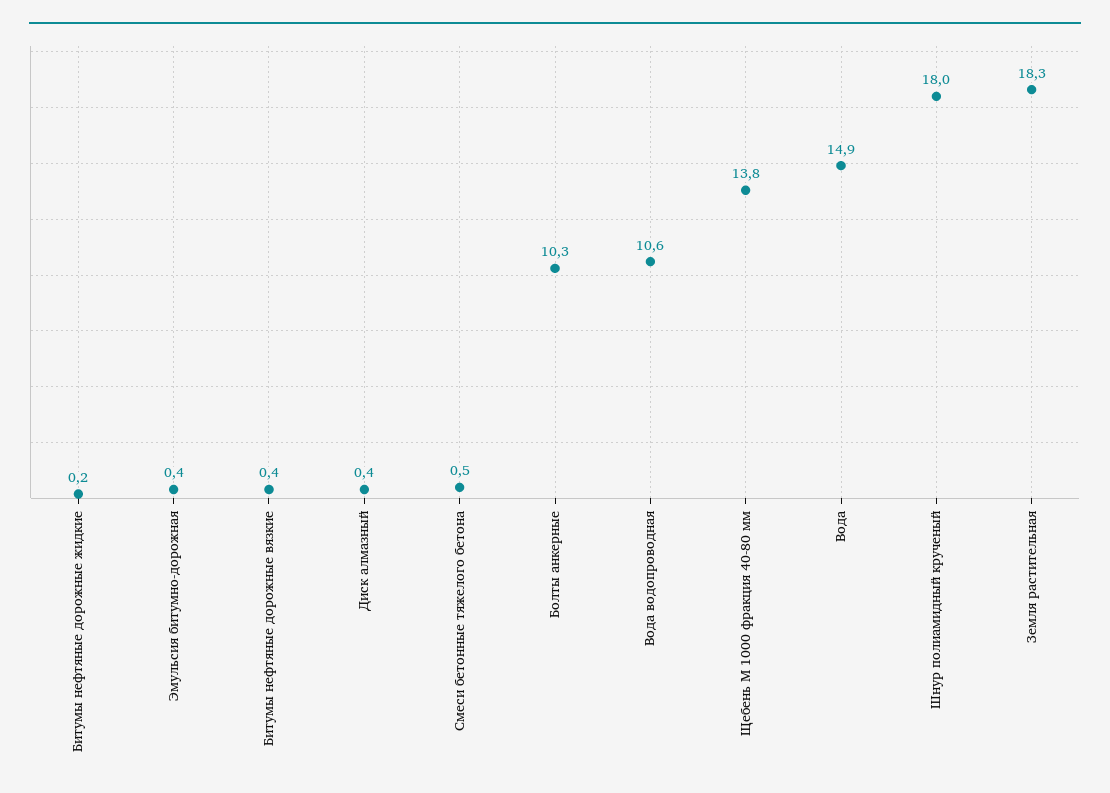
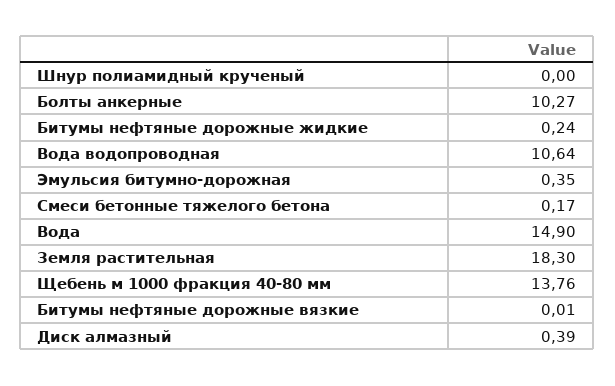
Битумы нефтяные дорожные вязкие: 0.4 -> 0.01
Смеси бетонные тяжелого бетона: 0.5 -> 0.17
Шнур полиамидный крученый: 18 -> 0

